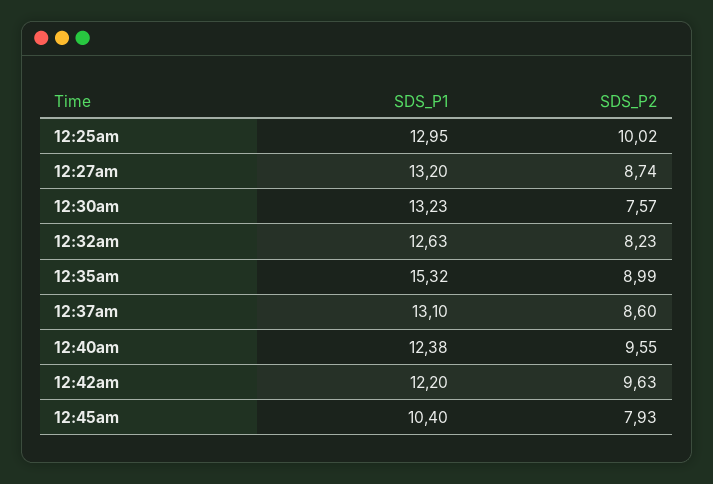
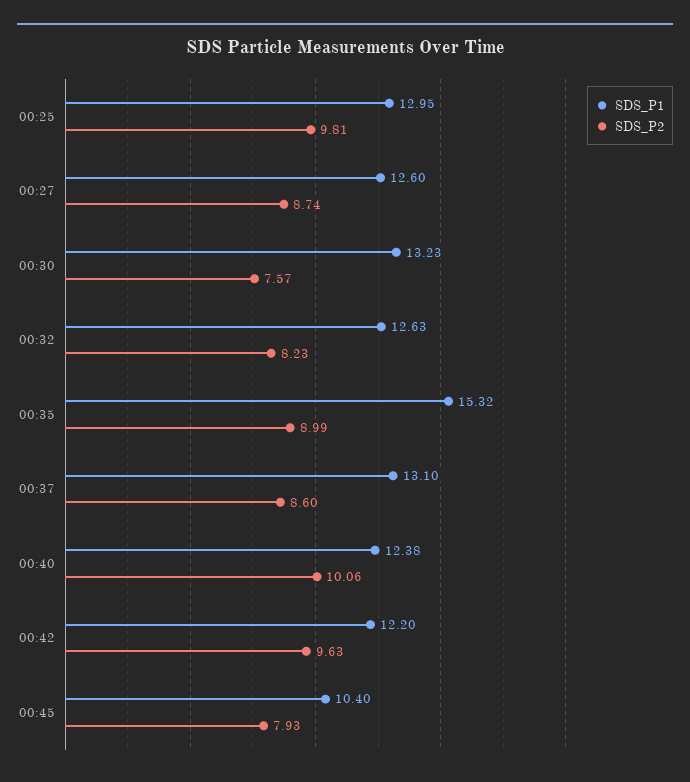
SDS_P2, 12:25am: 10.02 -> 9.81
SDS_P1, 12:27am: 13.2 -> 12.6
SDS_P2, 12:40am: 9.55 -> 10.06

